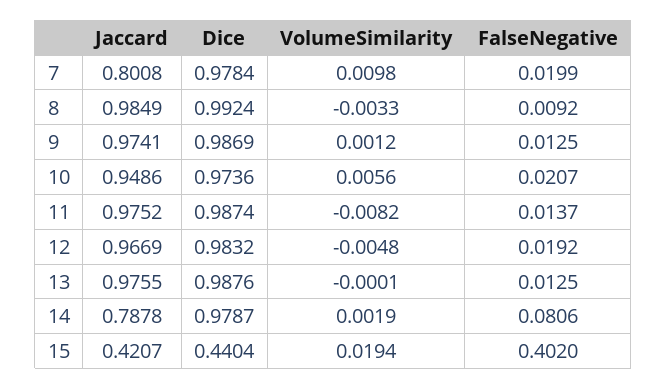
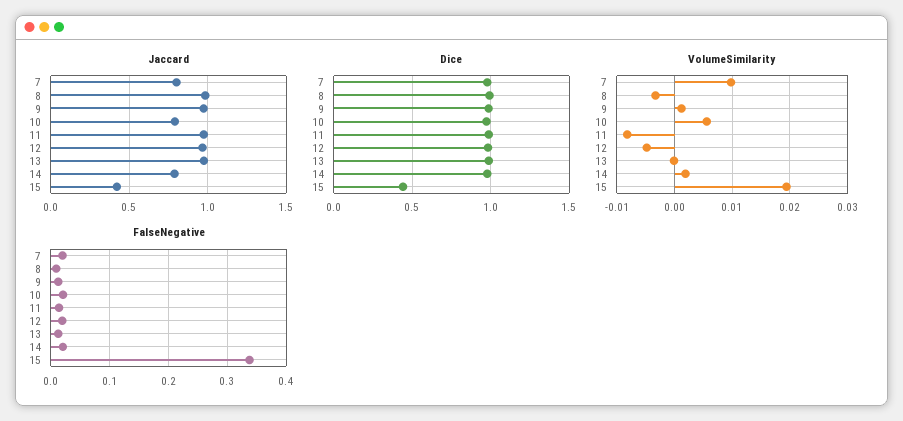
Jaccard, 10: 0.9486 -> 0.8
FalseNegative, 14: 0.0806 -> 0.02
FalseNegative, 15: 0.402 -> 0.34

